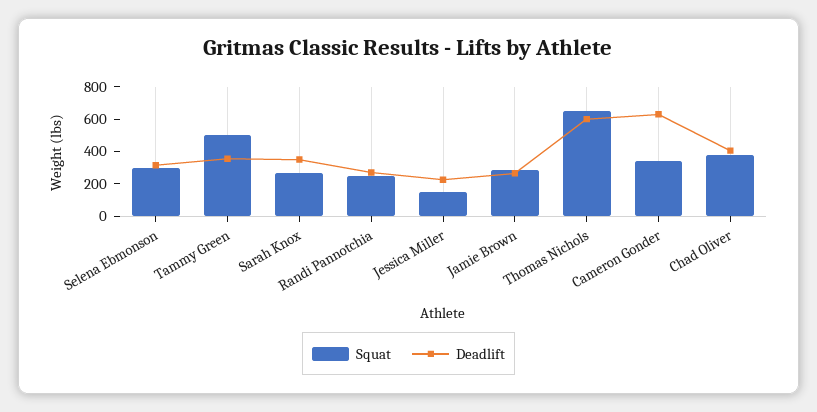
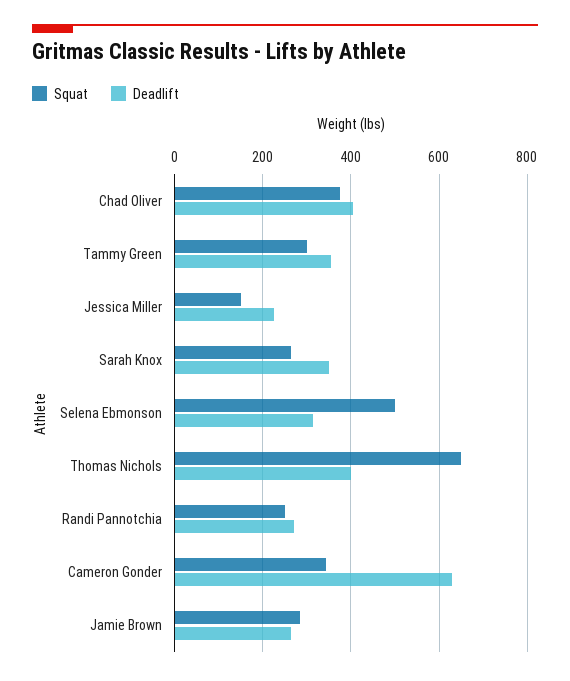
Squat, Selena Ebmonson: 300 -> 500
Squat, Tammy Green: 500 -> 300
Deadlift, Thomas Nichols: 600 -> 400

